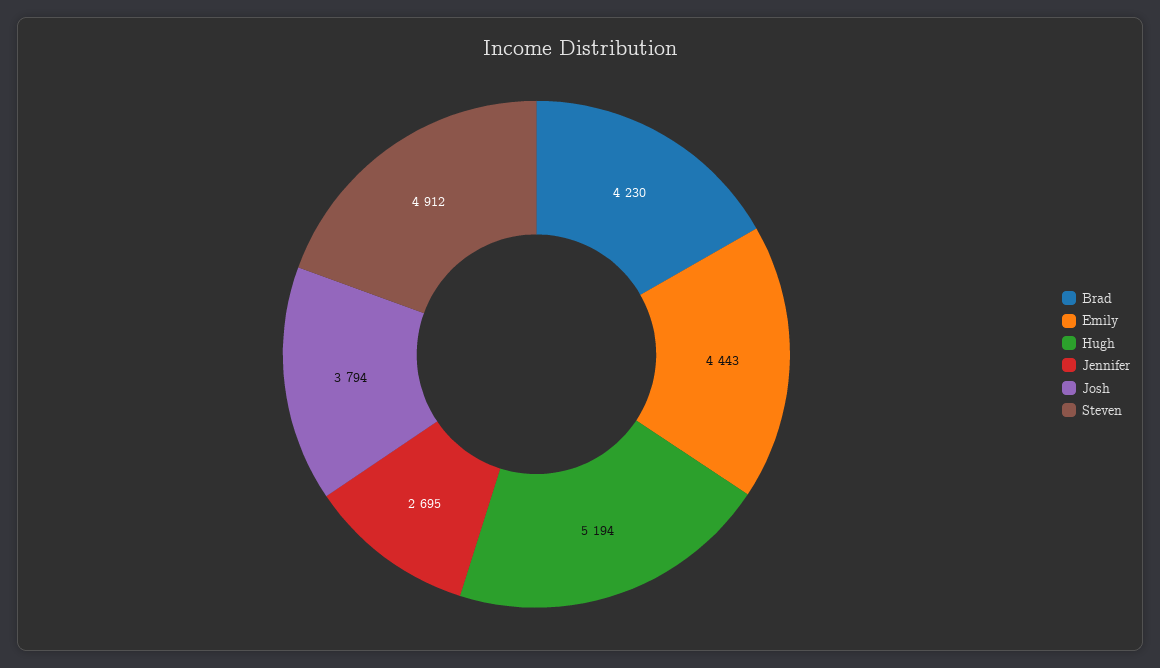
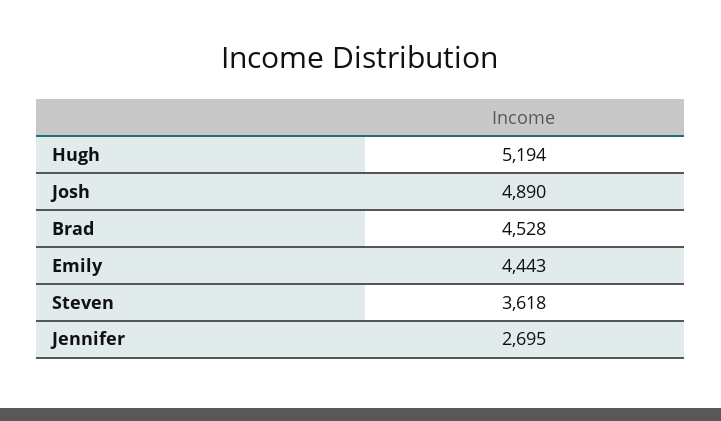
Brad: 4230 -> 4528
Josh: 3794 -> 4890
Steven: 4912 -> 3618

